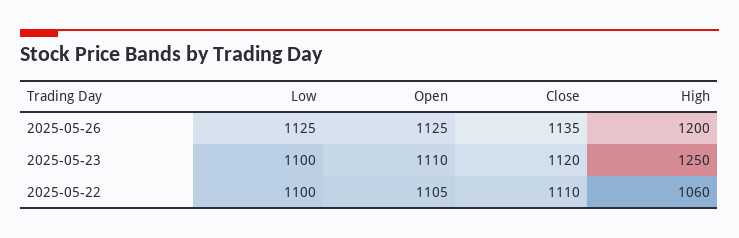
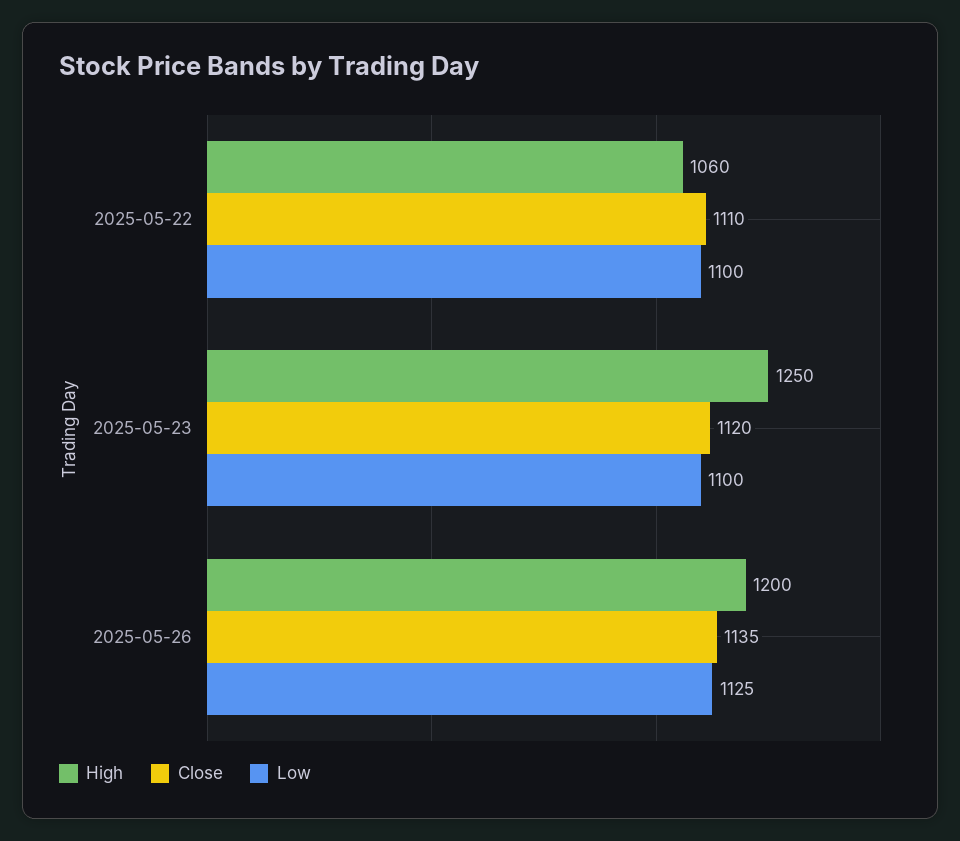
Open, 2025-05-26: 1125 -> none
Open, 2025-05-23: 1110 -> none
Open, 2025-05-22: 1105 -> none

